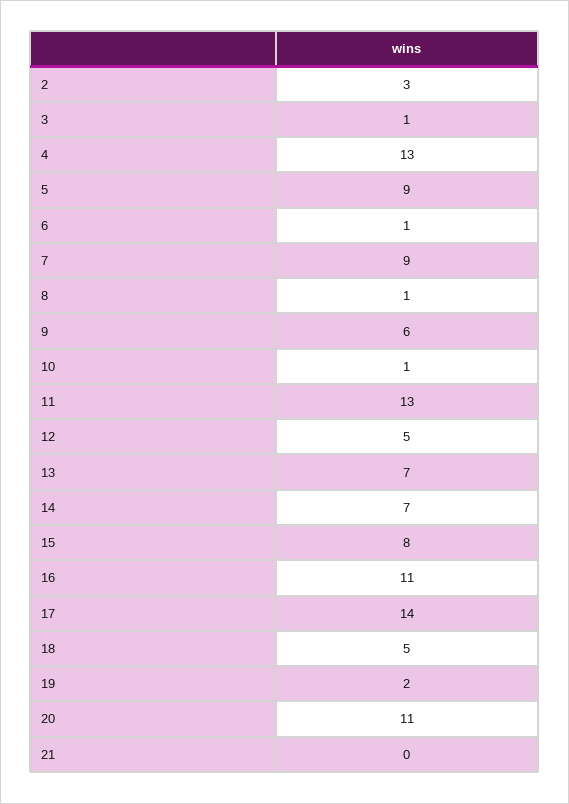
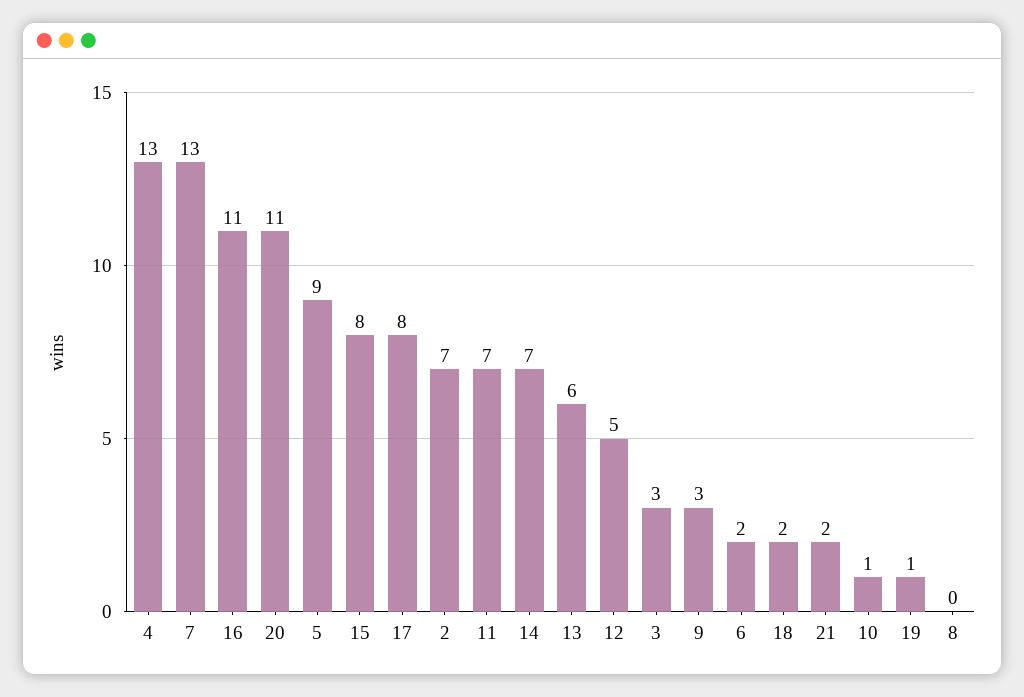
2: 3 -> 7
3: 1 -> 3
6: 1 -> 2
7: 9 -> 13
8: 1 -> 0
9: 6 -> 3
11: 13 -> 7
13: 7 -> 6
17: 14 -> 8
18: 5 -> 2
19: 2 -> 1
21: 0 -> 2

